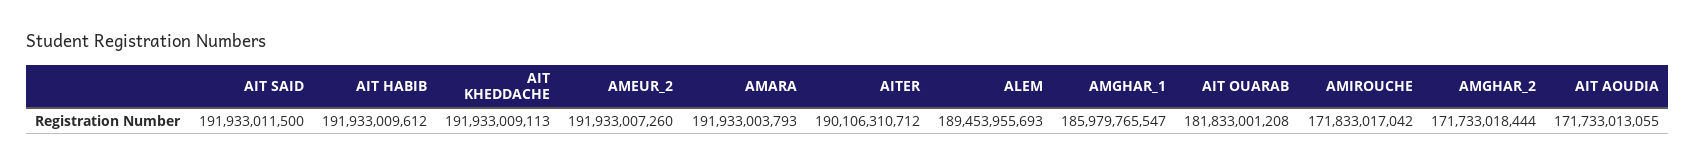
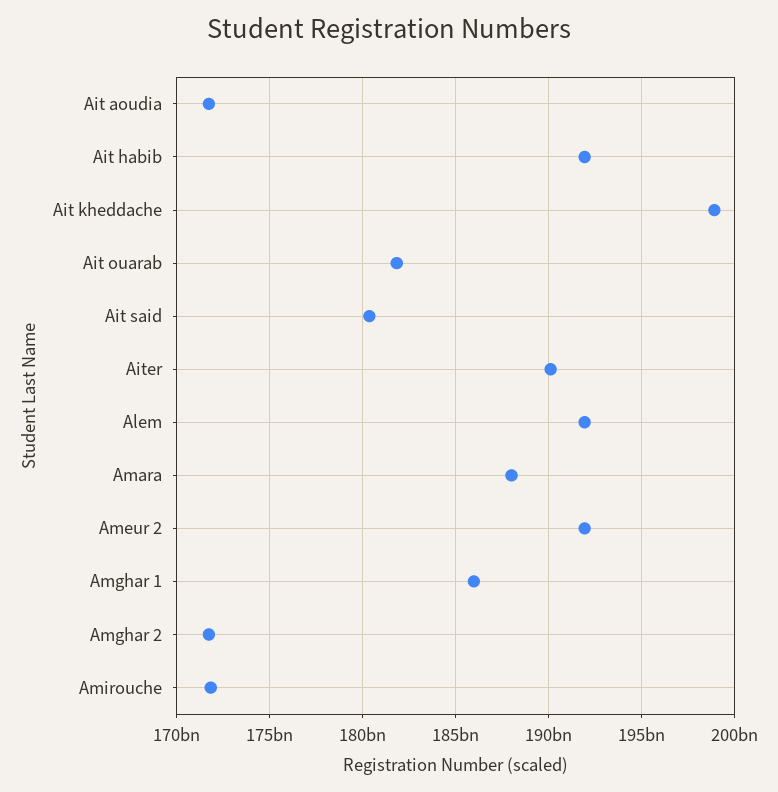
AIT SAID: 191933011500 -> 180500000000
AIT KHEDDACHE: 191933009113 -> 199000000000
AMARA: 191933003793 -> 188000000000
ALEM: 189453955693 -> 192000000000

